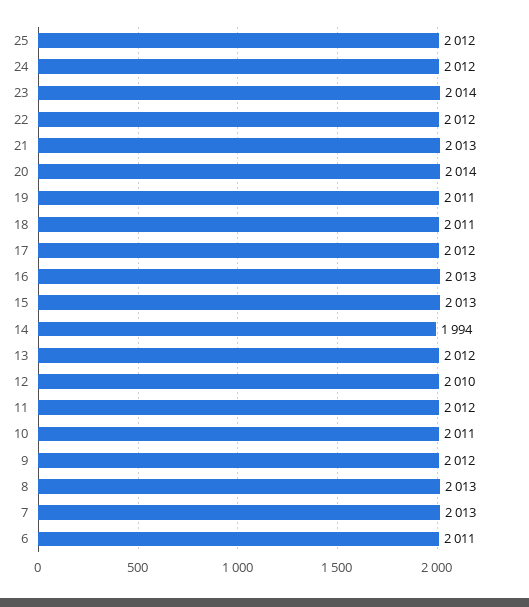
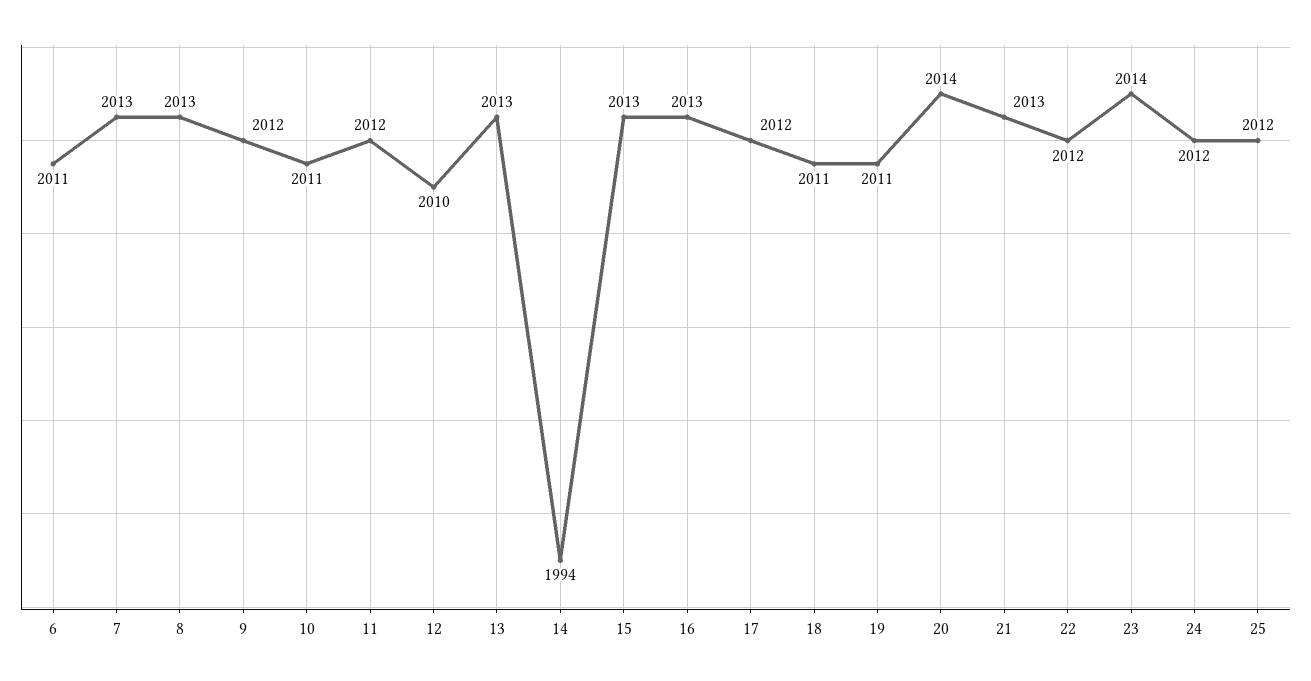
13: 2012 -> 2013

